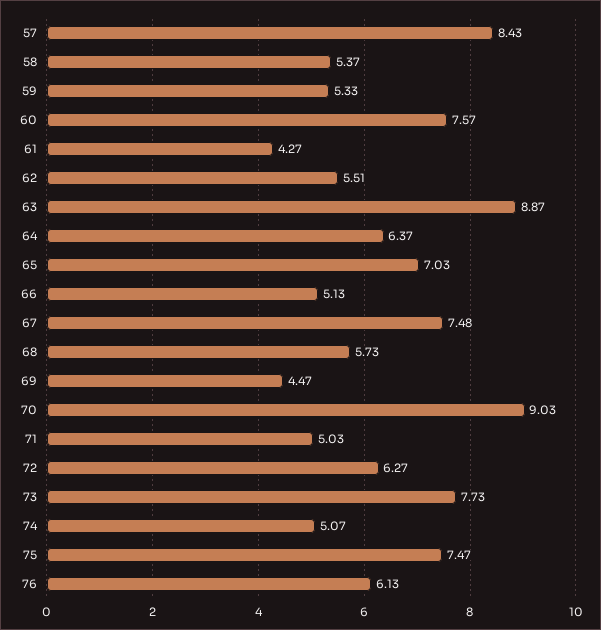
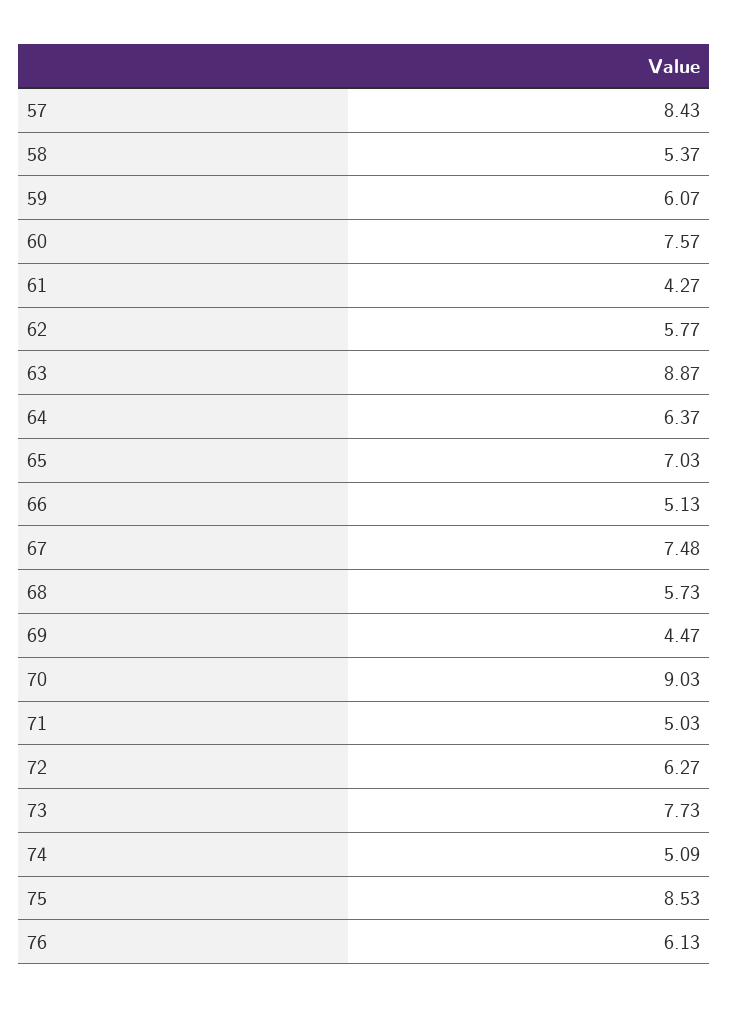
59: 5.33 -> 6.07
62: 5.51 -> 5.77
74: 5.07 -> 5.09
75: 7.47 -> 8.53

